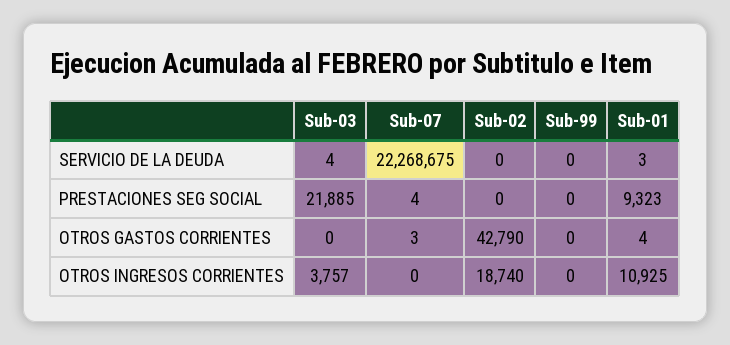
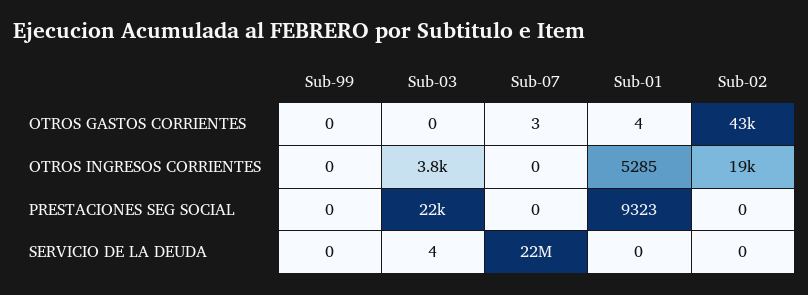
Sub-01, SERVICIO DE LA DEUDA: 3 -> 0
Sub-07, PRESTACIONES SEG SOCIAL: 4 -> 0
Sub-01, OTROS INGRESOS CORRIENTES: 10925 -> 5285

